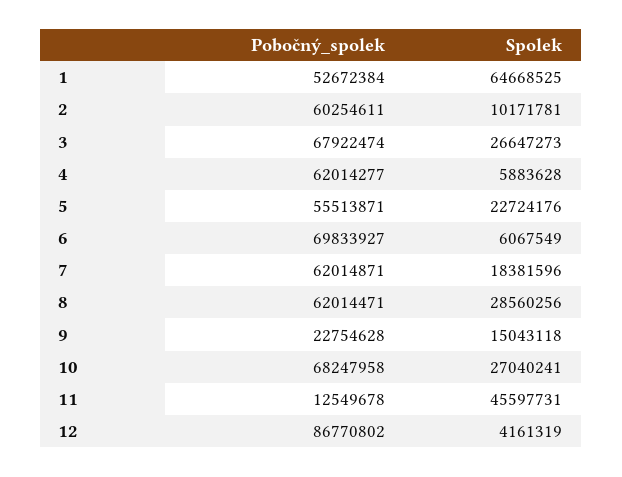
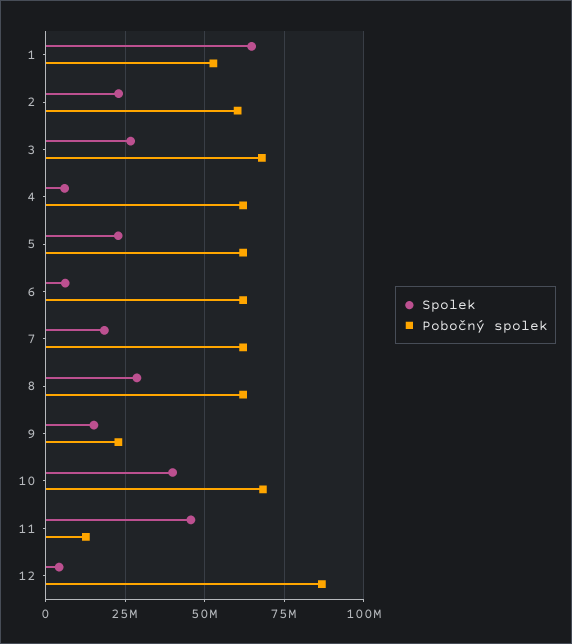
Spolek, 2: 10171781 -> 22500000
Pobočný_spolek, 5: 55513871 -> 62500000
Pobočný_spolek, 6: 69833927 -> 62500000
Spolek, 10: 27040241 -> 40000000

